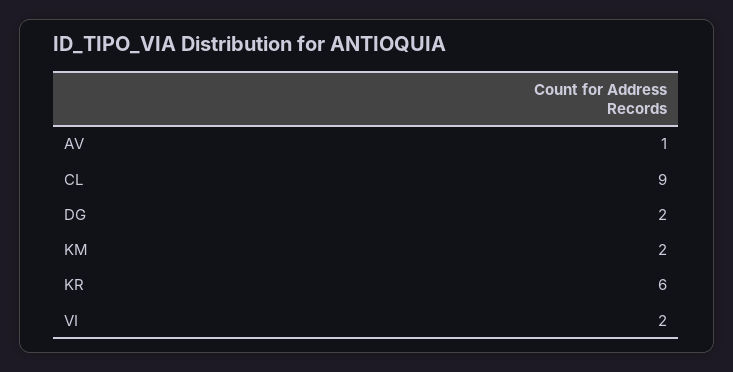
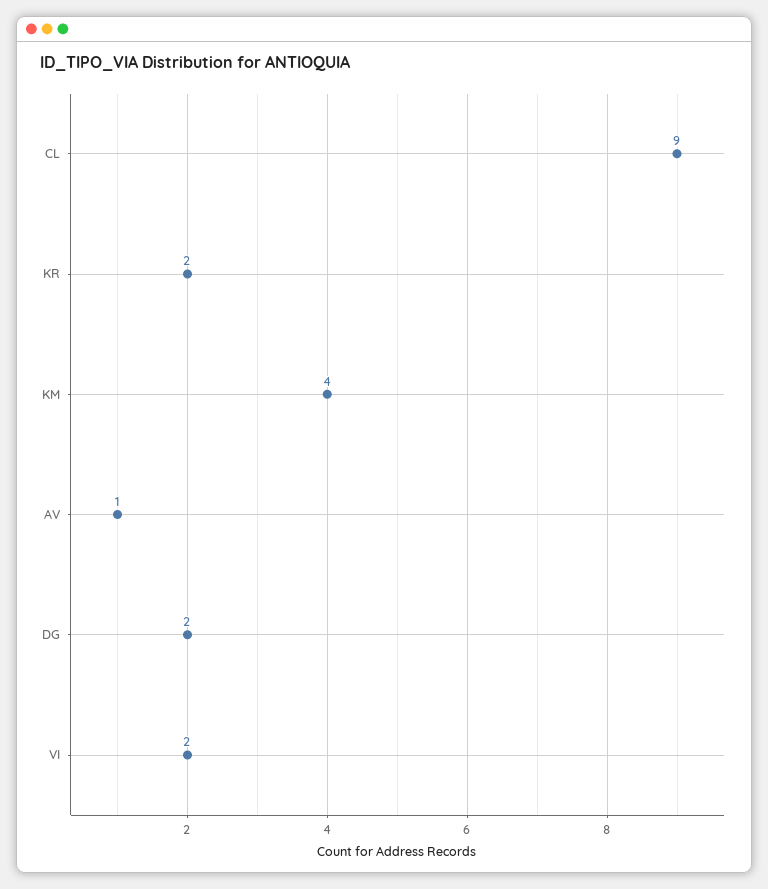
KM: 2 -> 4
KR: 6 -> 2

